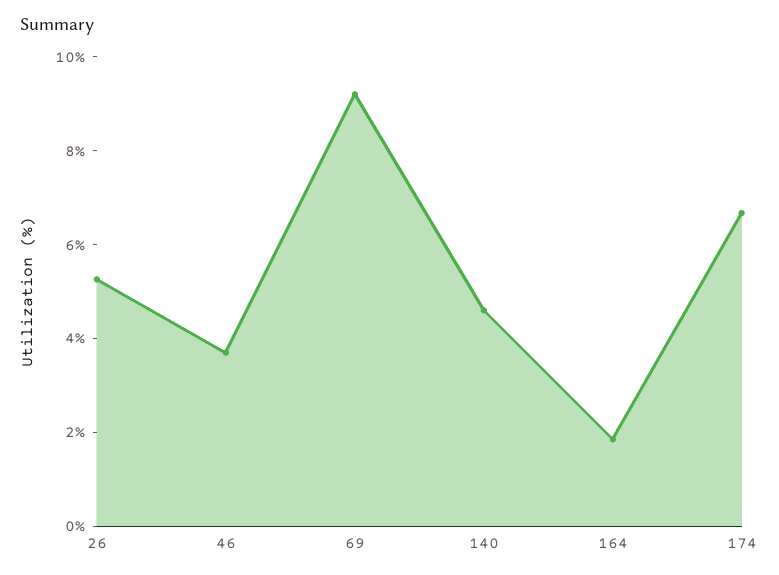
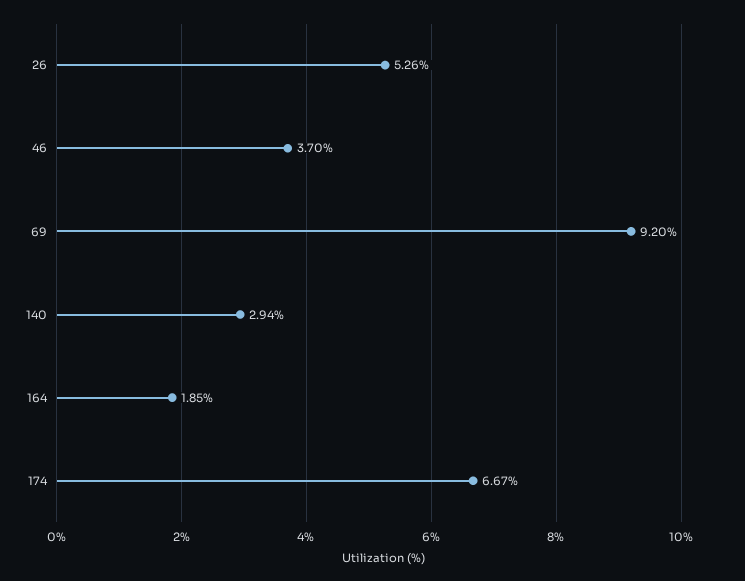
140: 4.5 -> 2.94

